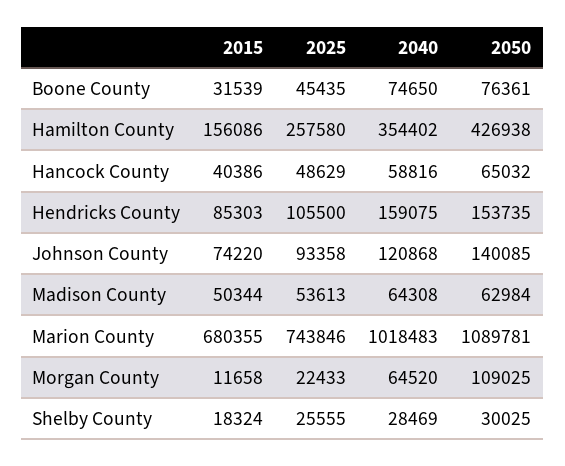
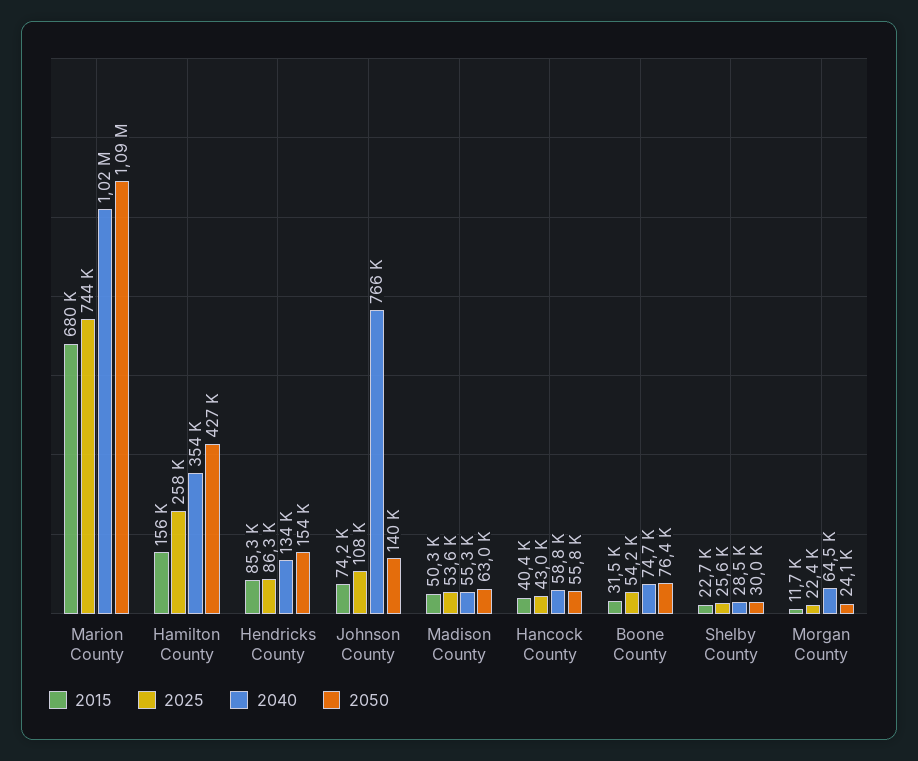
2025, Boone County: 45435 -> 54200
2025, Hancock County: 48629 -> 43000
2050, Hancock County: 65032 -> 55800
2025, Hendricks County: 105500 -> 86300
2040, Hendricks County: 159075 -> 134000
2025, Johnson County: 93358 -> 108000
2040, Johnson County: 120868 -> 766000
2040, Madison County: 64308 -> 55300
2050, Morgan County: 109025 -> 24100
2015, Shelby County: 18324 -> 22700

